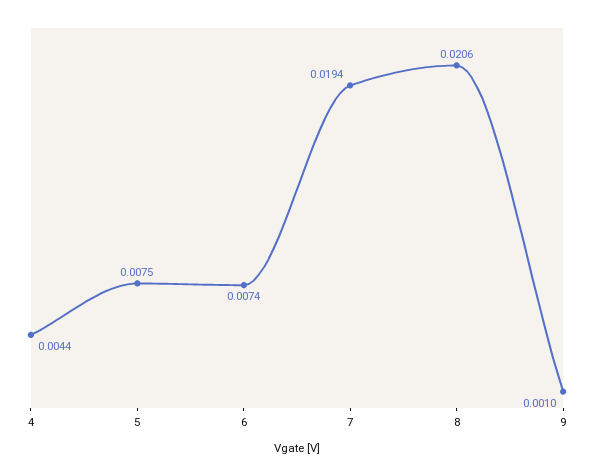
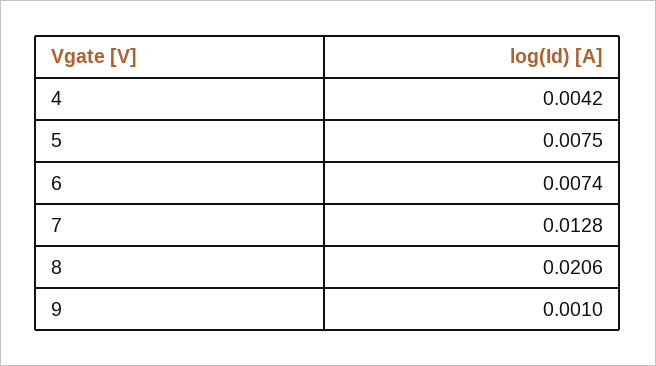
4: 0.0044 -> 0.0042
7: 0.0194 -> 0.0128

